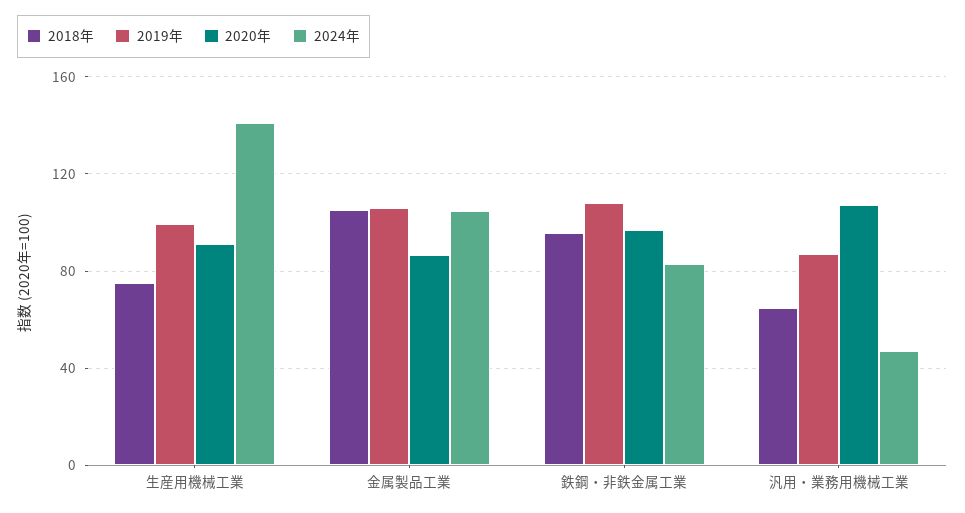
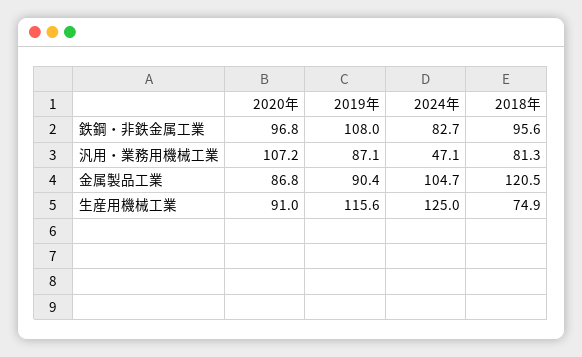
2019年, 生産用機械工業: 100 -> 115.6
2024年, 生産用機械工業: 140 -> 125
2018年, 金属製品工業: 105 -> 120.5
2019年, 金属製品工業: 105 -> 90.4
2018年, 汎用・業務用機械工業: 65 -> 81.3

